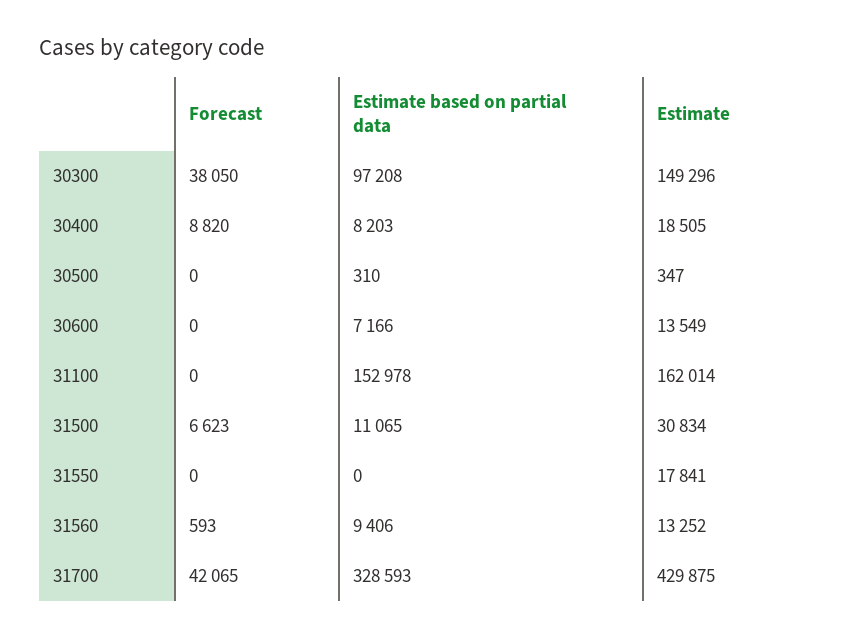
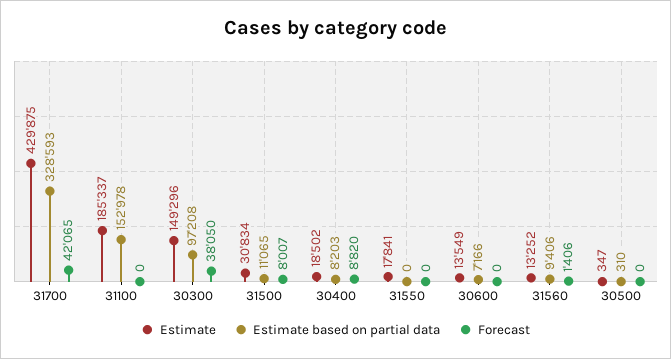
Estimate, 30400: 18505 -> 18502
Estimate, 31100: 162014 -> 185337
Forecast, 31500: 6623 -> 8007
Forecast, 31560: 593 -> 1406

